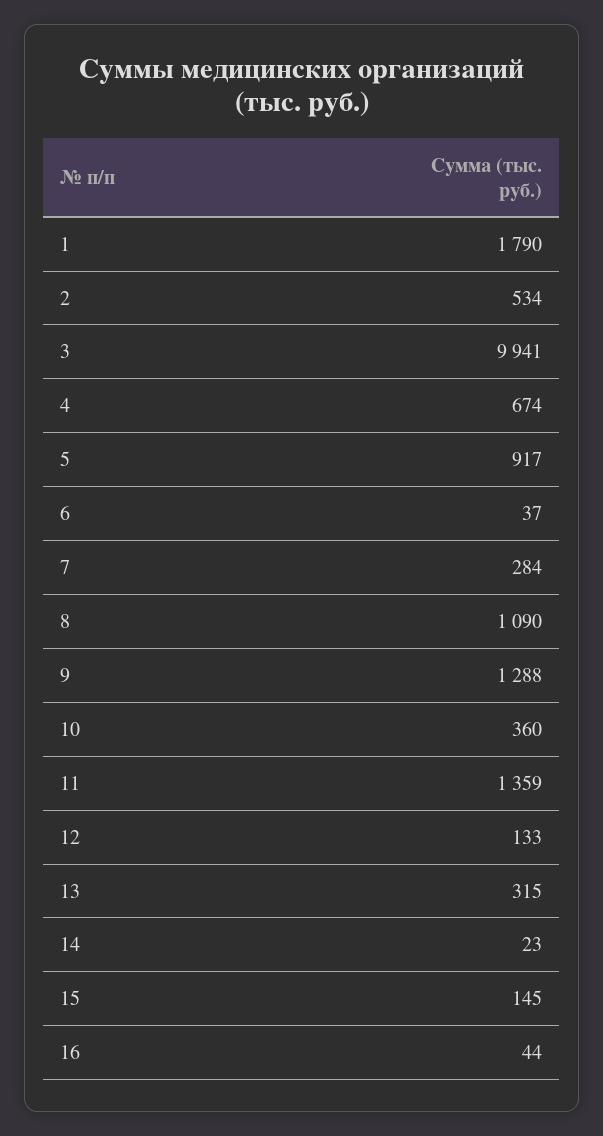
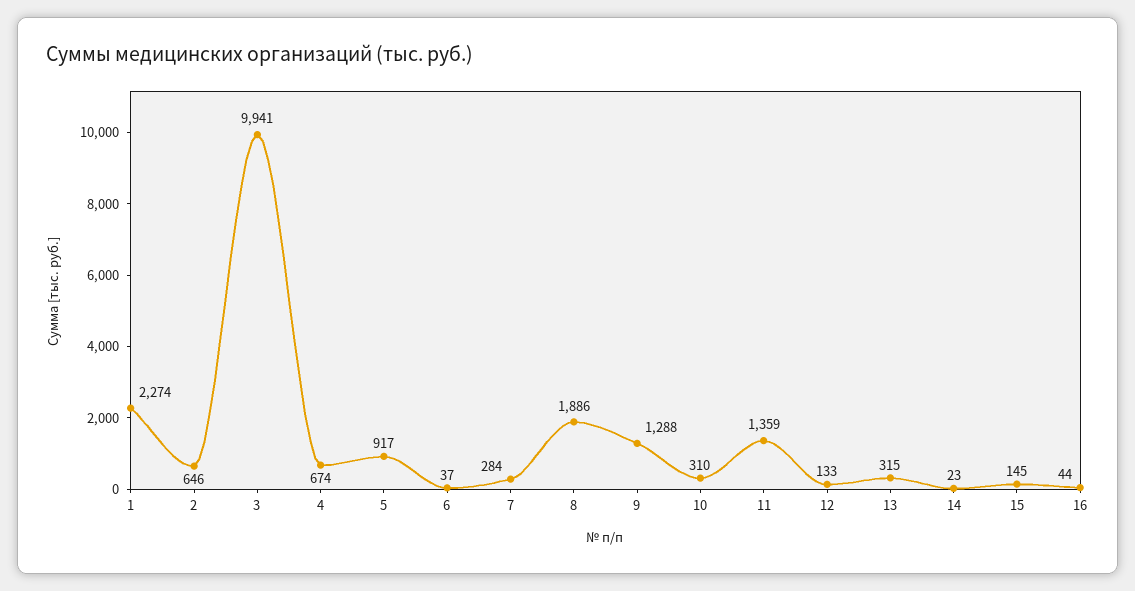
1: 1790 -> 2274
2: 534 -> 646
8: 1090 -> 1886
10: 360 -> 310

